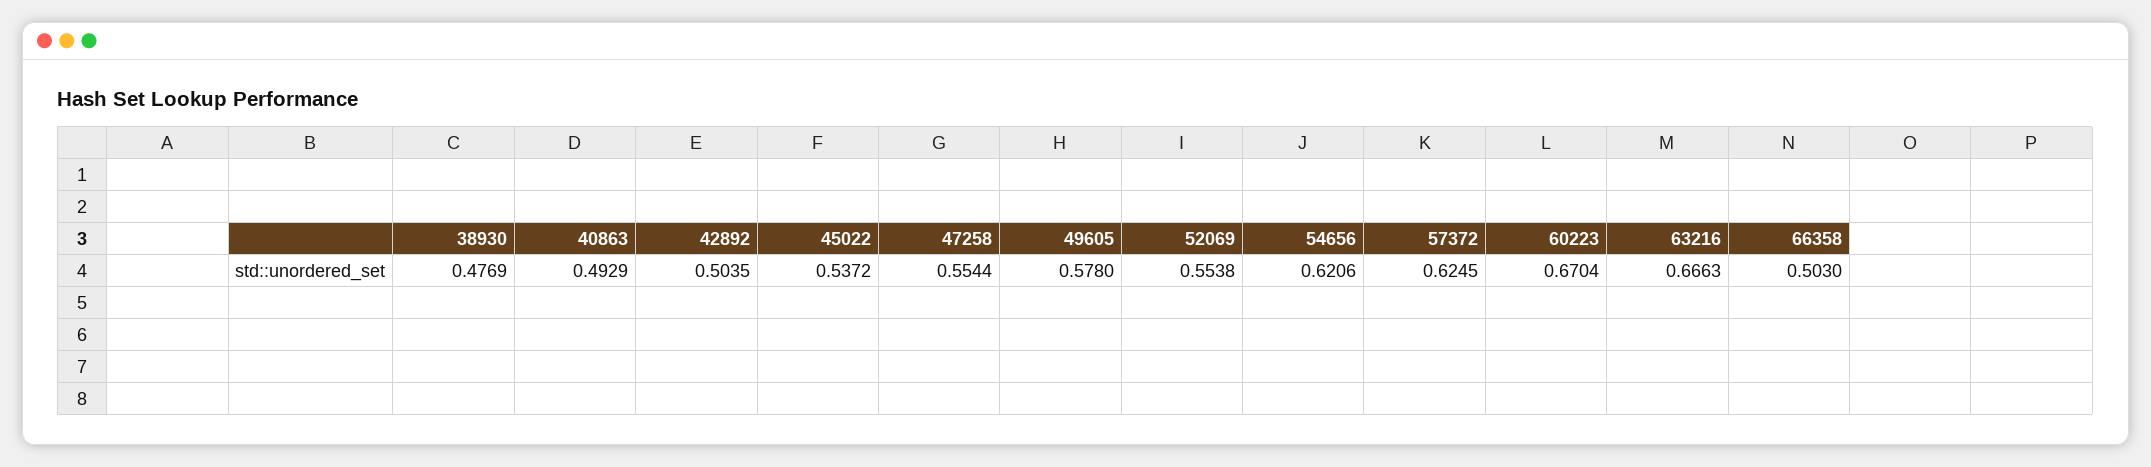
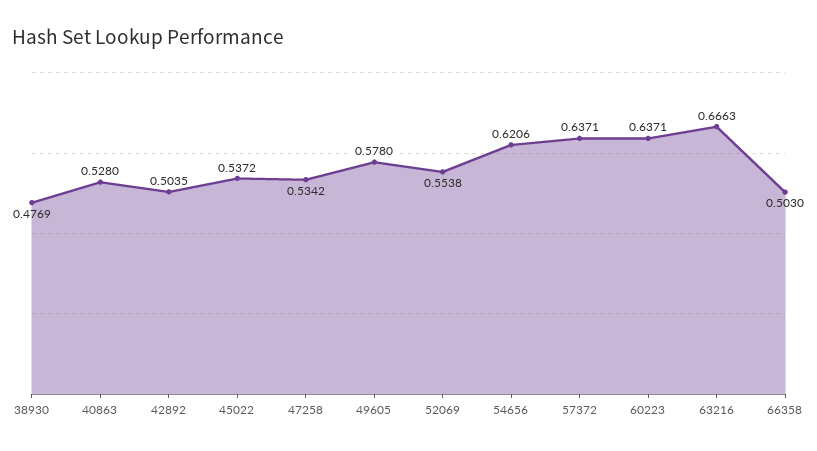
40863: 0.4929 -> 0.528
47258: 0.5544 -> 0.5342
57372: 0.6245 -> 0.6371
60223: 0.6704 -> 0.6371

